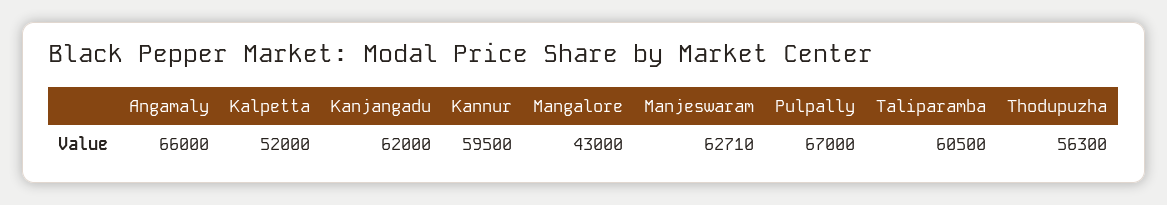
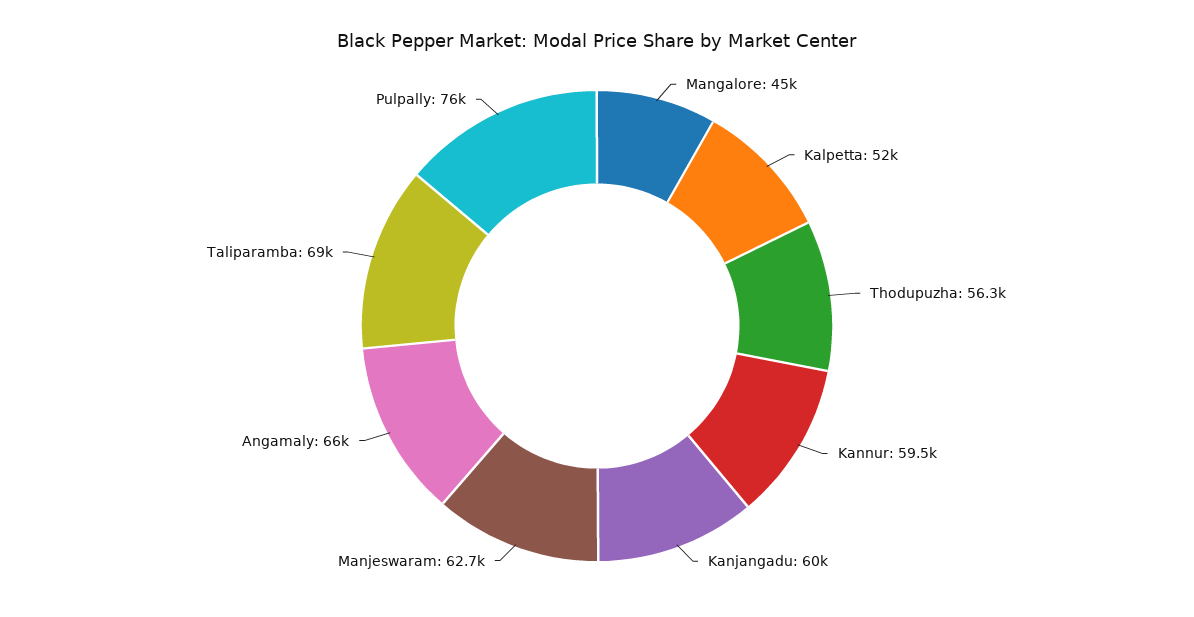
Kanjangadu: 62000 -> 60000
Mangalore: 43000 -> 45000
Pulpally: 67000 -> 76000
Taliparamba: 60500 -> 69000

